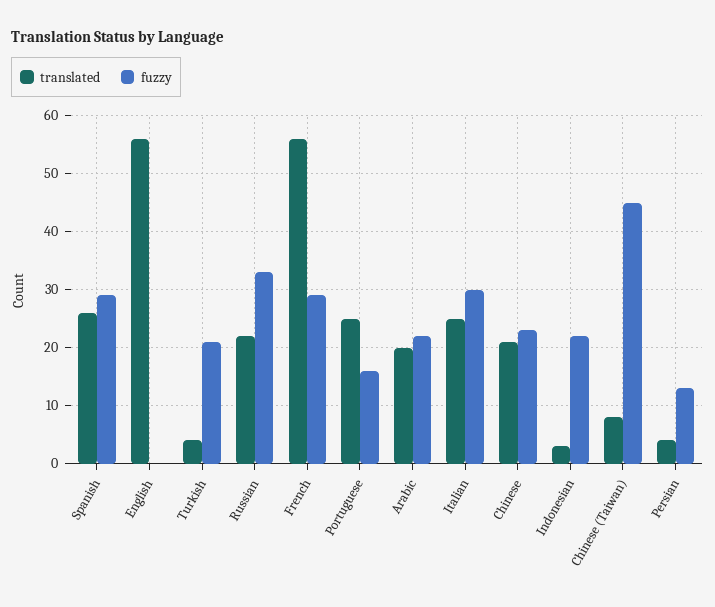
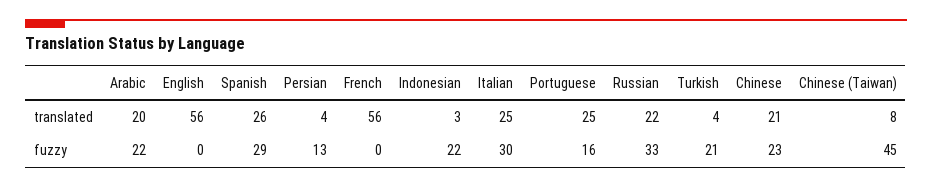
fuzzy, French: 30 -> 0

